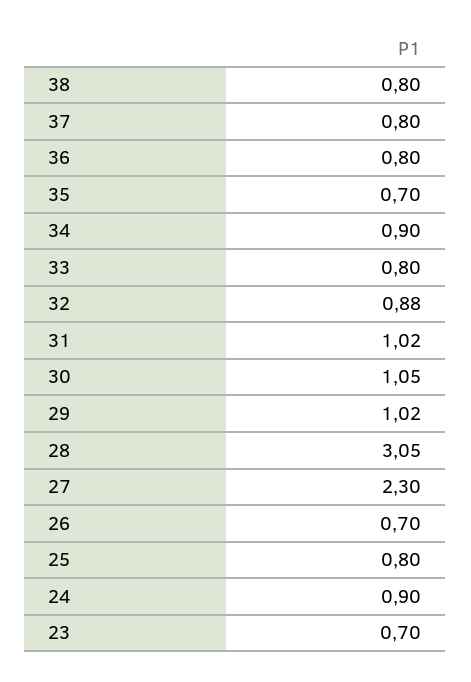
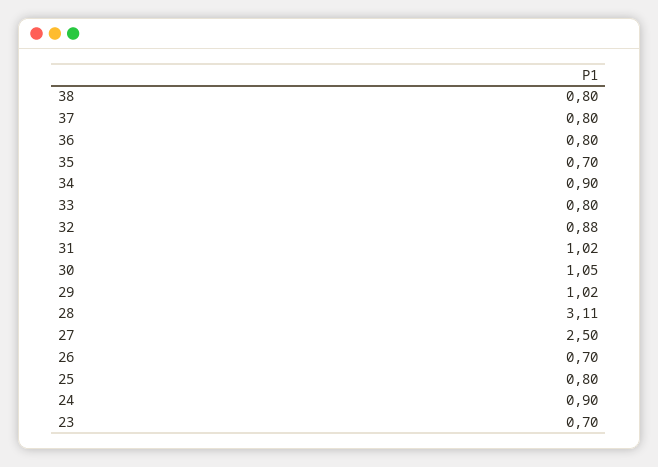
28: 3.05 -> 3.11
27: 2.3 -> 2.5

